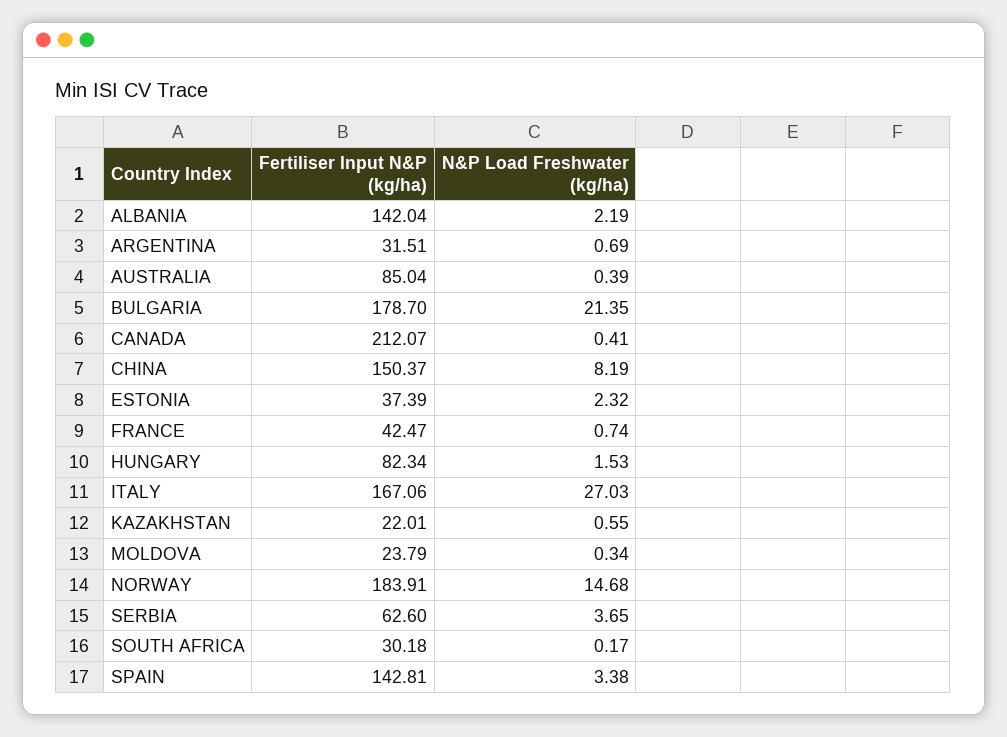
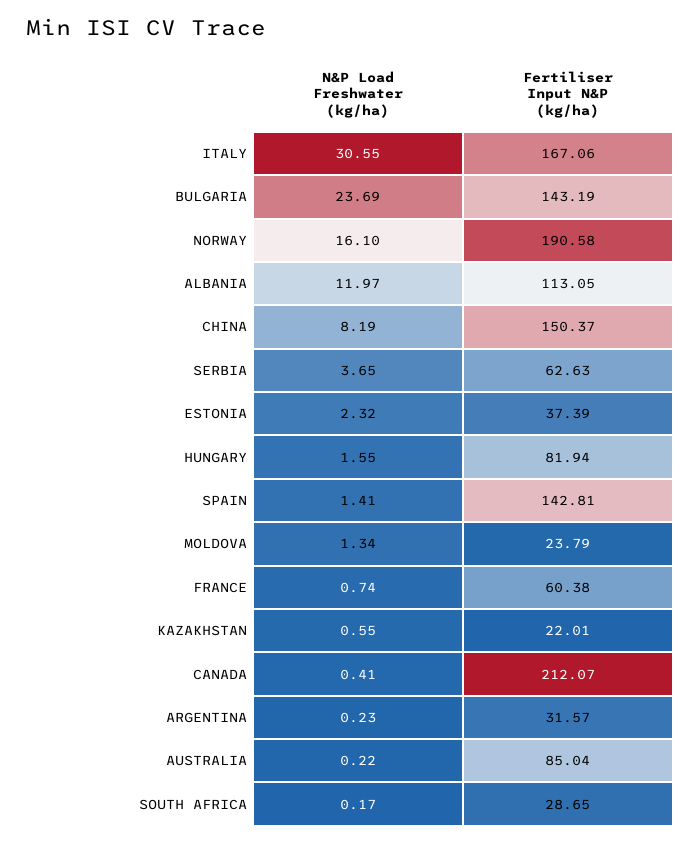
Fertiliser Input N&P (kg/ha), ALBANIA: 142.04 -> 113.05
N&P Load Freshwater (kg/ha), ALBANIA: 2.19 -> 11.97
Fertiliser Input N&P (kg/ha), ARGENTINA: 31.51 -> 31.57
N&P Load Freshwater (kg/ha), ARGENTINA: 0.69 -> 0.23
N&P Load Freshwater (kg/ha), AUSTRALIA: 0.39 -> 0.22
Fertiliser Input N&P (kg/ha), BULGARIA: 178.7 -> 143.19
N&P Load Freshwater (kg/ha), BULGARIA: 21.35 -> 23.69
Fertiliser Input N&P (kg/ha), FRANCE: 42.47 -> 60.38
Fertiliser Input N&P (kg/ha), HUNGARY: 82.34 -> 81.94
N&P Load Freshwater (kg/ha), HUNGARY: 1.53 -> 1.55
N&P Load Freshwater (kg/ha), ITALY: 27.03 -> 30.55
N&P Load Freshwater (kg/ha), MOLDOVA: 0.34 -> 1.34
Fertiliser Input N&P (kg/ha), NORWAY: 183.91 -> 190.58
N&P Load Freshwater (kg/ha), NORWAY: 14.68 -> 16.1
Fertiliser Input N&P (kg/ha), SERBIA: 62.6 -> 62.63
Fertiliser Input N&P (kg/ha), SOUTH AFRICA: 30.18 -> 28.65
N&P Load Freshwater (kg/ha), SPAIN: 3.38 -> 1.41

